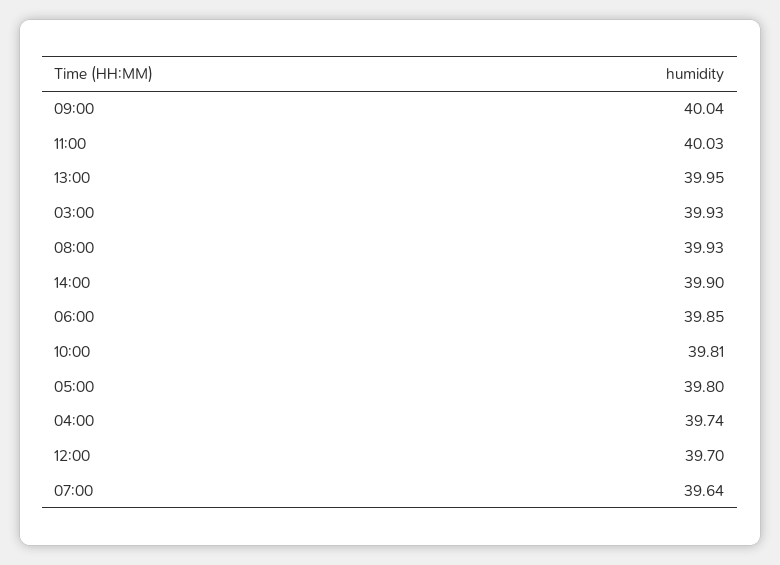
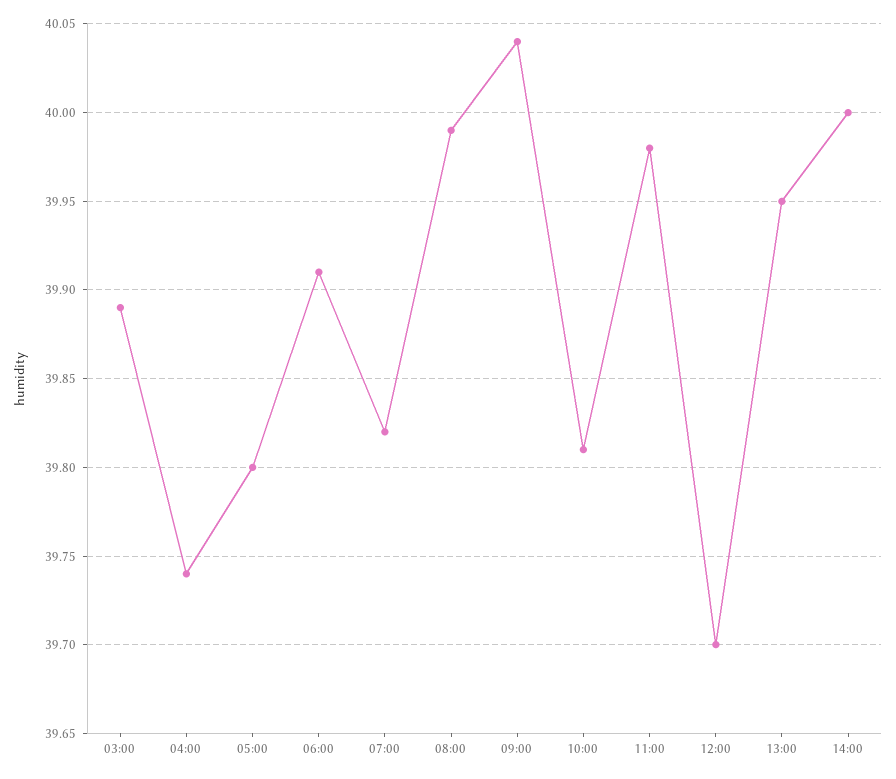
11:00: 40.03 -> 39.98
03:00: 39.93 -> 39.89
08:00: 39.93 -> 39.99
14:00: 39.9 -> 40
06:00: 39.85 -> 39.91
07:00: 39.64 -> 39.82

